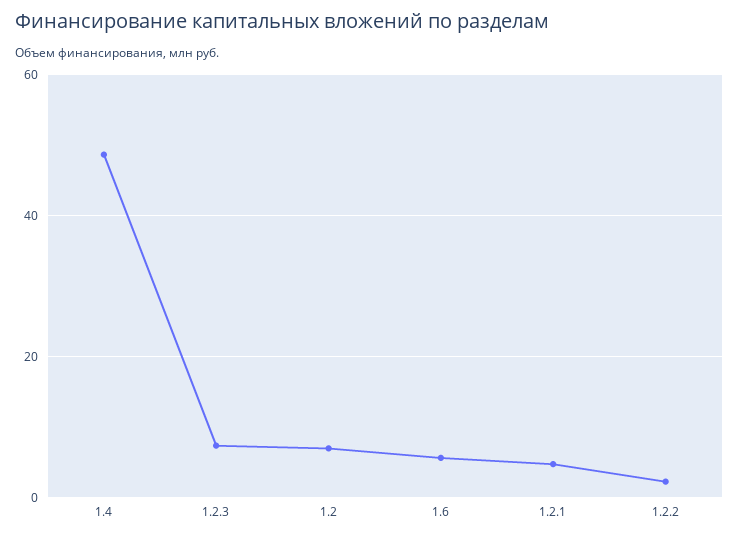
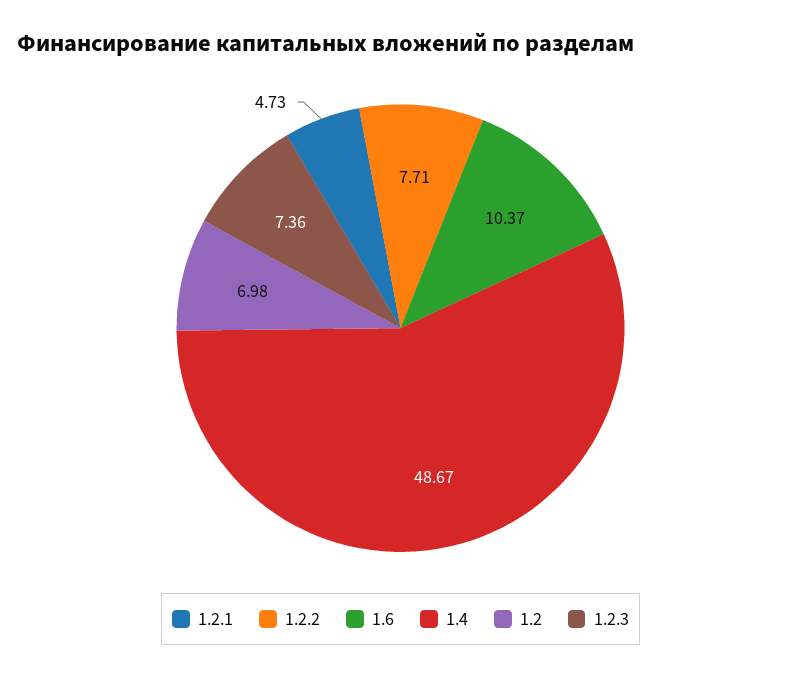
1.6: 6 -> 10.37
1.2.2: 2 -> 7.71

